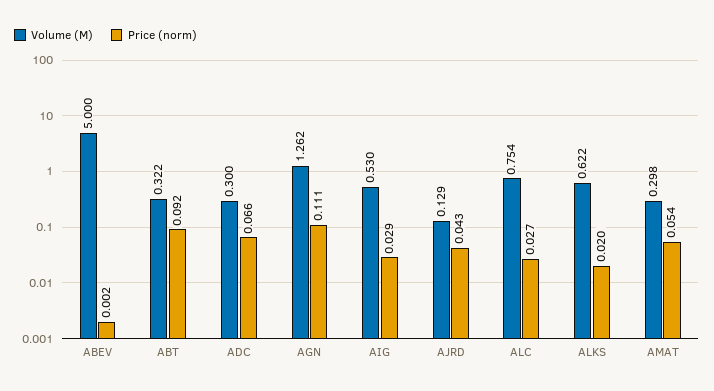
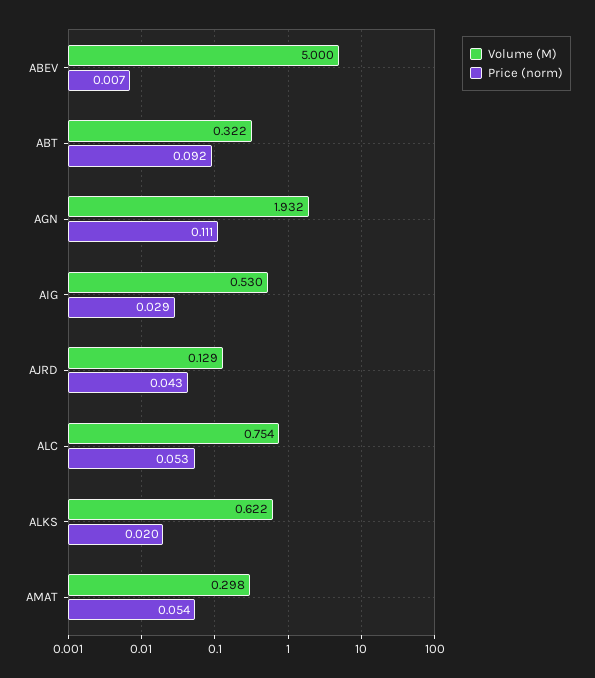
Price (norm), ABEV: 0.002 -> 0.007
Volume (M), ADC: 0.3 -> none
Price (norm), ADC: 0.066 -> none
Volume (M), AGN: 1.262 -> 1.932
Price (norm), ALC: 0.027 -> 0.053

